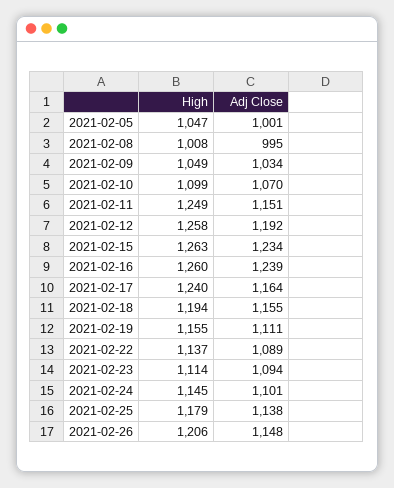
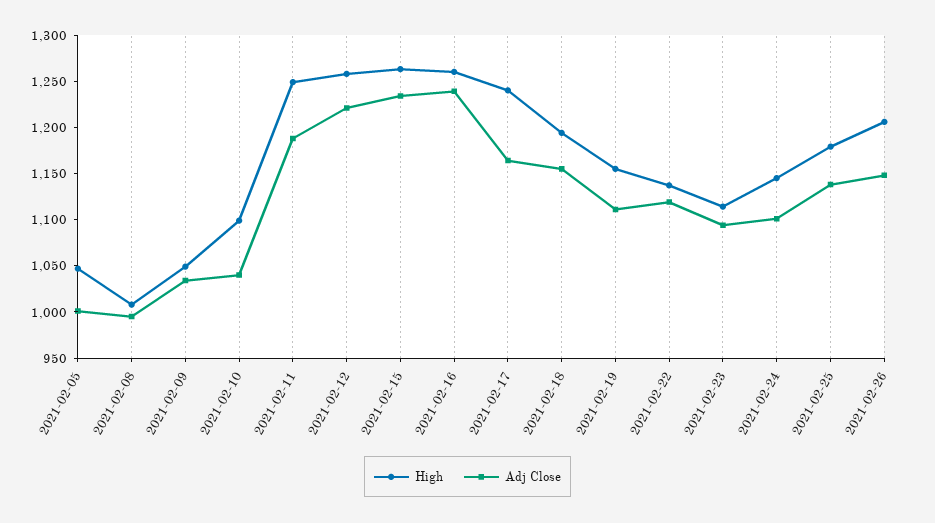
Adj Close, 2021-02-10: 1070 -> 1040
Adj Close, 2021-02-11: 1151 -> 1190
Adj Close, 2021-02-12: 1192 -> 1220
Adj Close, 2021-02-22: 1089 -> 1120

